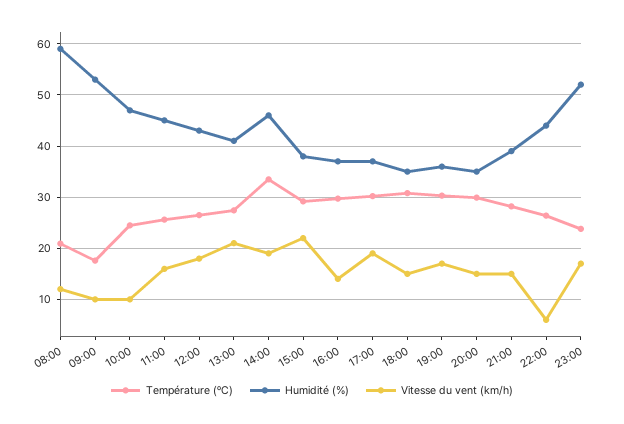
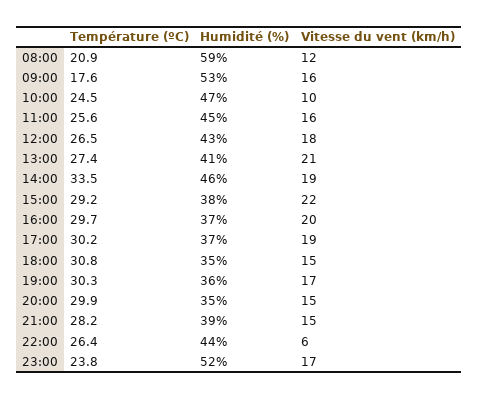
Vitesse du vent (km/h), 09:00: 10 -> 16
Vitesse du vent (km/h), 16:00: 14 -> 20

